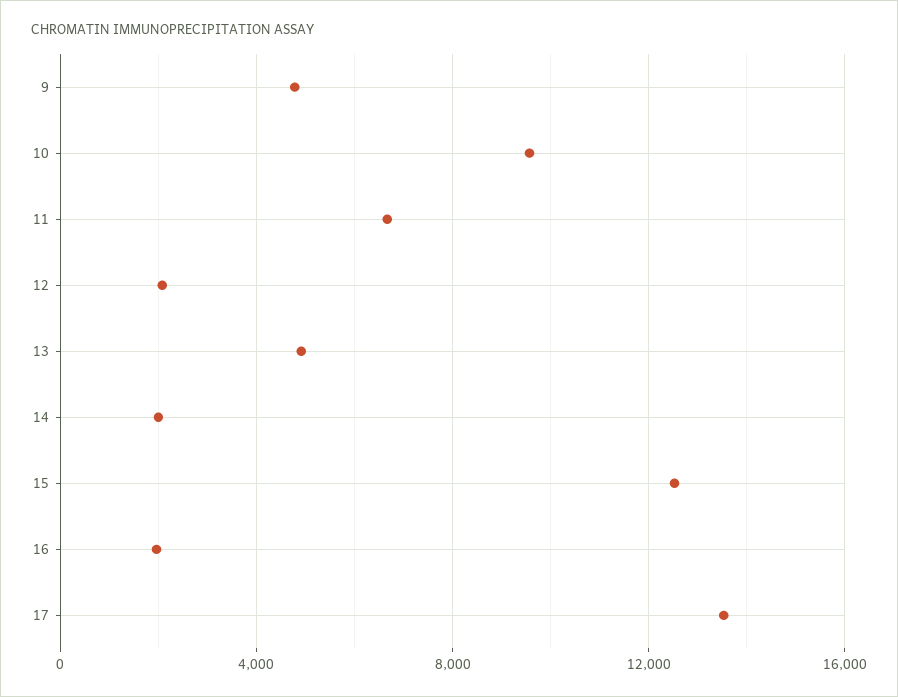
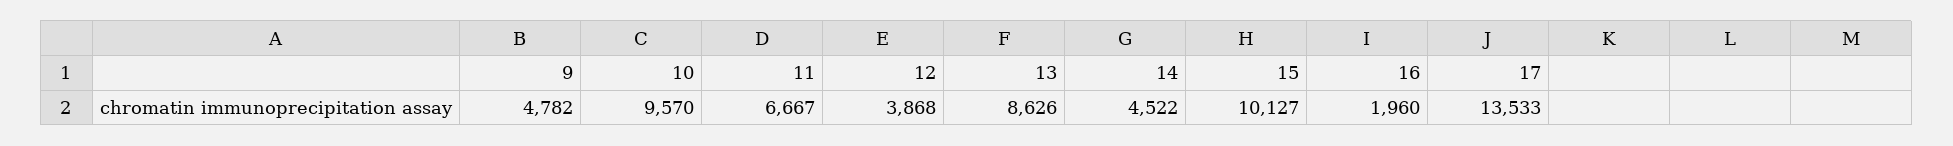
12: 2000 -> 3868
13: 5000 -> 8626
14: 2000 -> 4522
15: 12500 -> 10127

